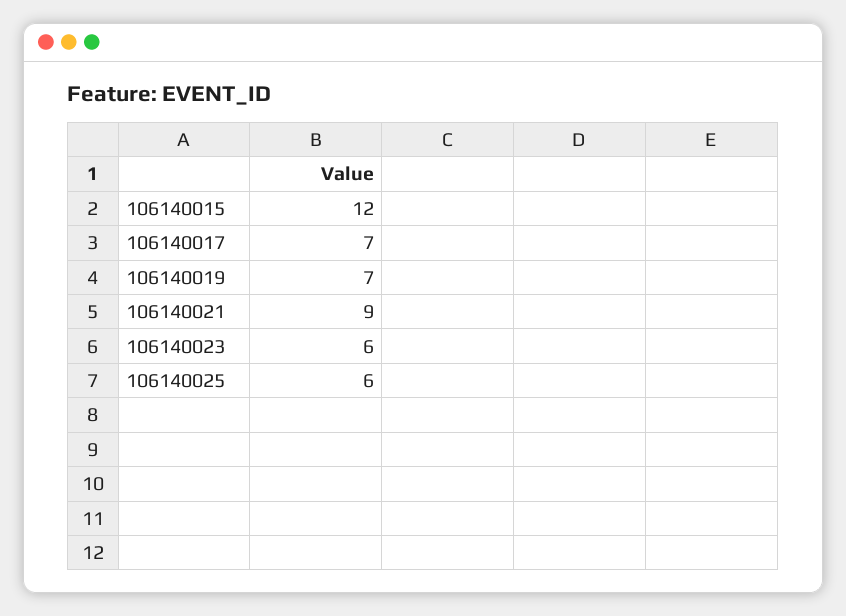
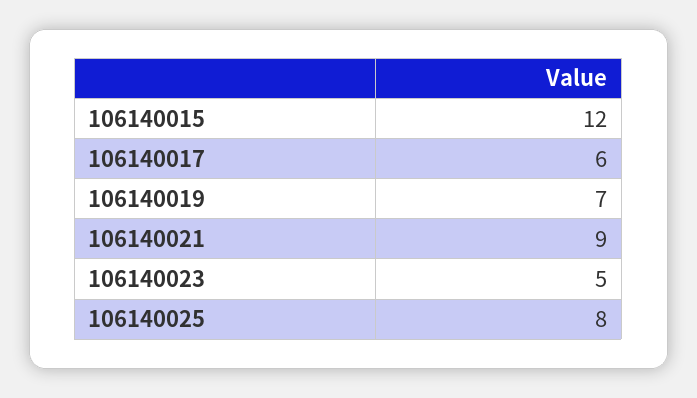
106140017: 7 -> 6
106140023: 6 -> 5
106140025: 6 -> 8

